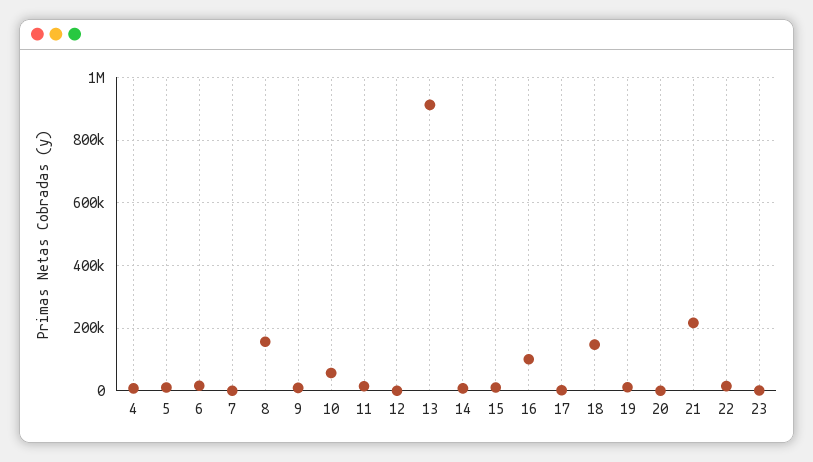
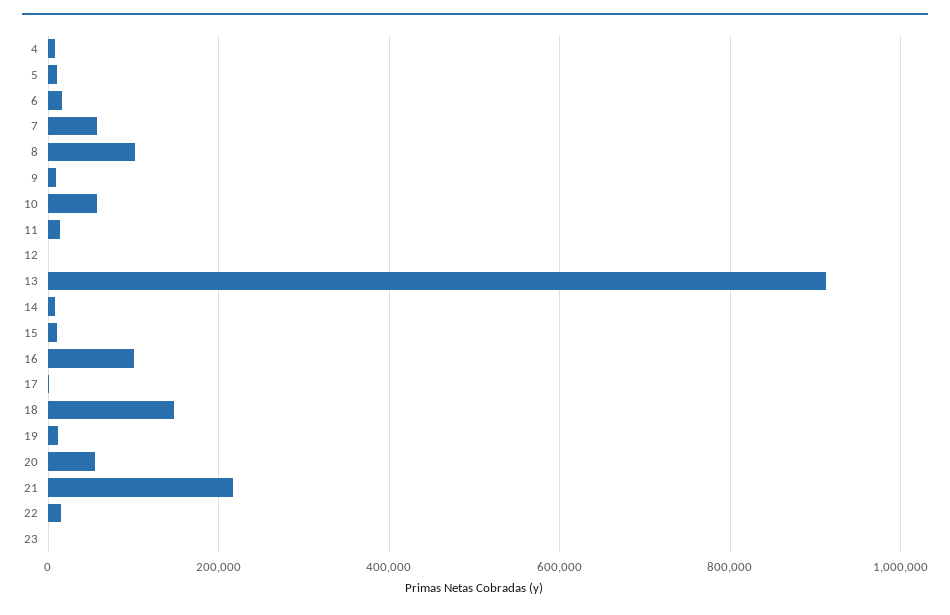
7: 0 -> 60000
8: 160000 -> 100000
20: 0 -> 60000

